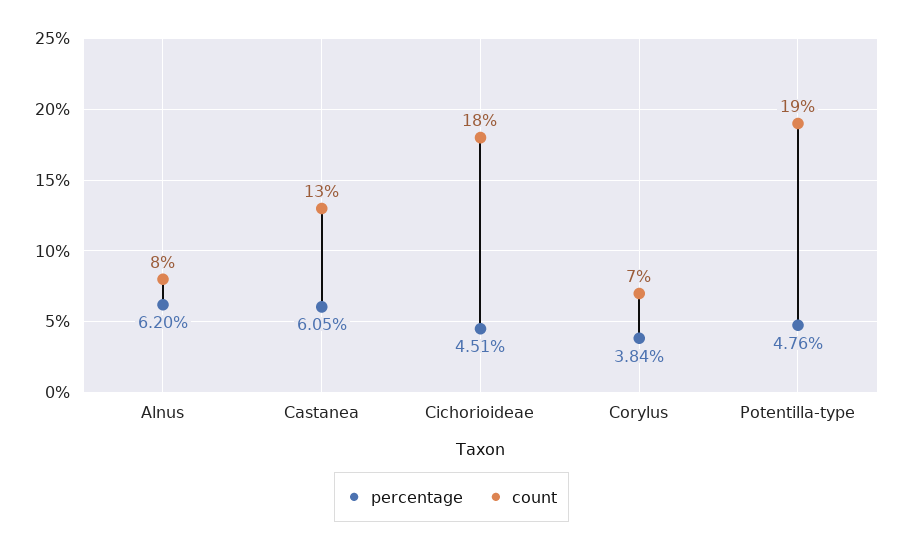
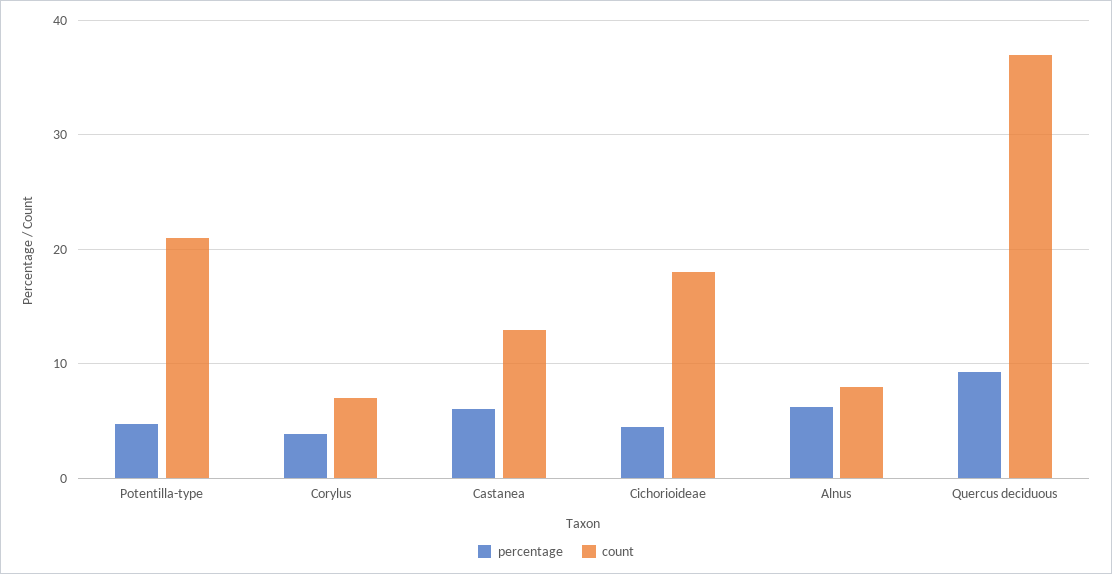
count, Potentilla-type: 19 -> 21
percentage, Quercus deciduous: none -> 9
count, Quercus deciduous: none -> 37

